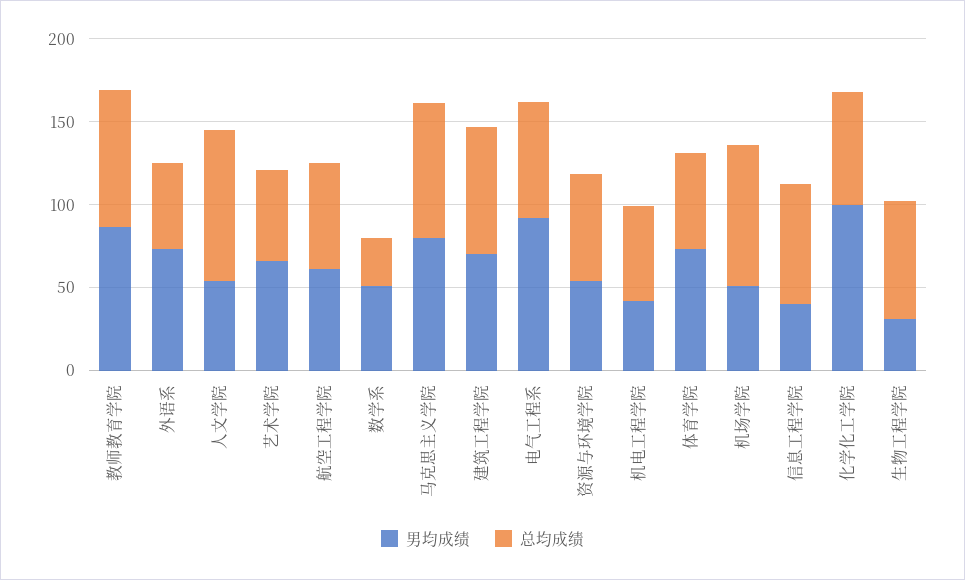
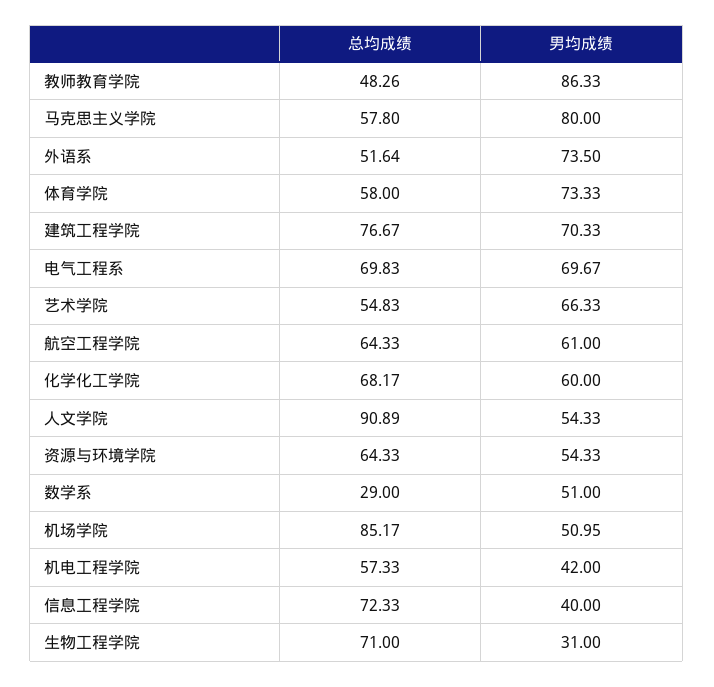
总均成绩, 教师教育学院: 80 -> 48.26
总均成绩, 马克思主义学院: 80 -> 57.8
男均成绩, 电气工程系: 90 -> 69.67
男均成绩, 化学化工学院: 100 -> 60

